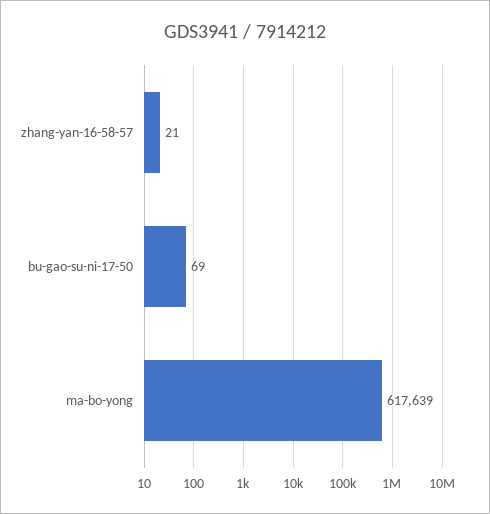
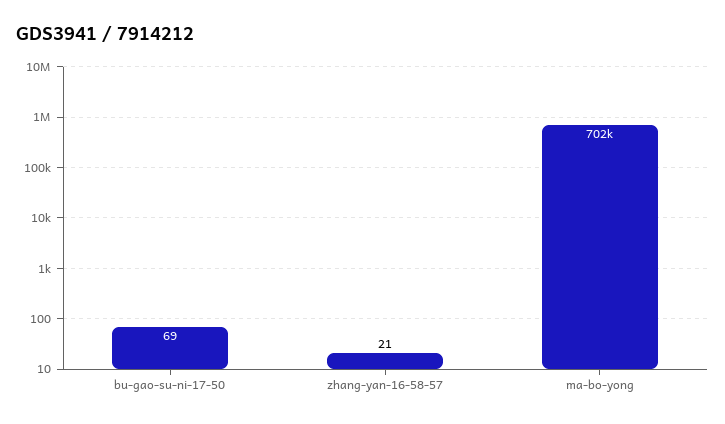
ma-bo-yong: 617639 -> 702000

